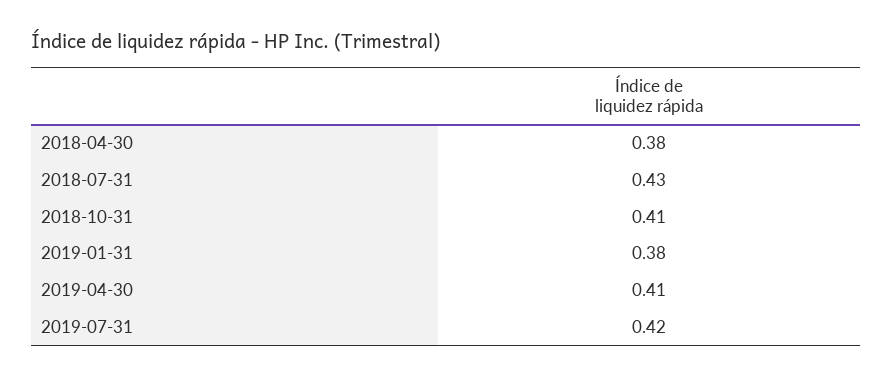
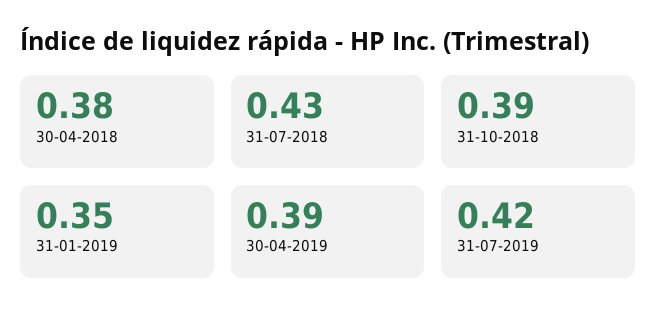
2018-10-31: 0.41 -> 0.39
2019-01-31: 0.38 -> 0.35
2019-04-30: 0.41 -> 0.39

